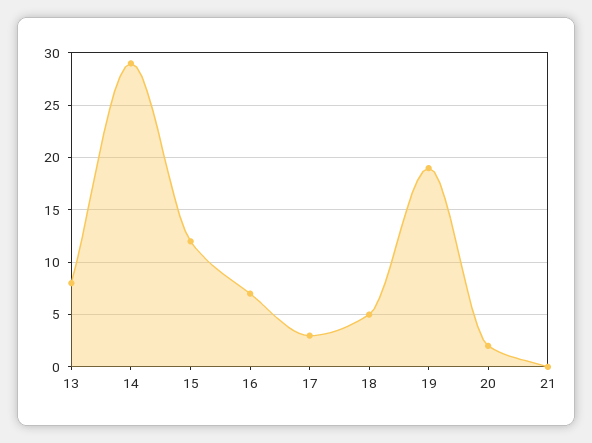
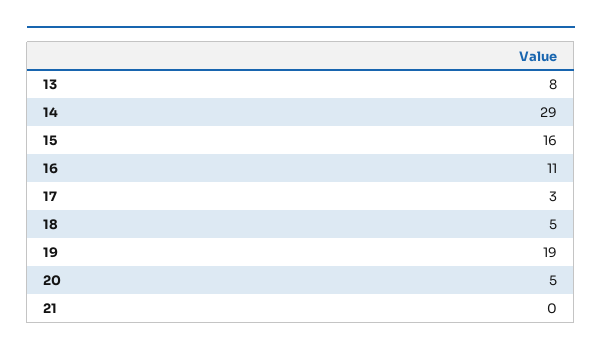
15: 12 -> 16
16: 7 -> 11
20: 2 -> 5

